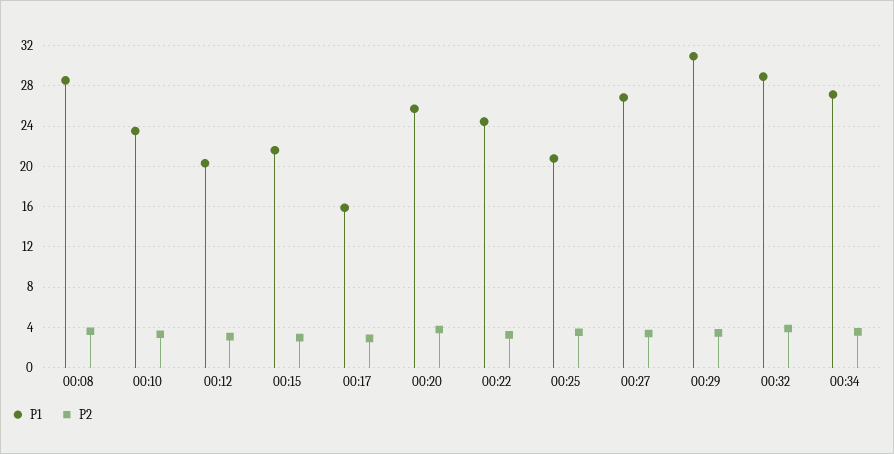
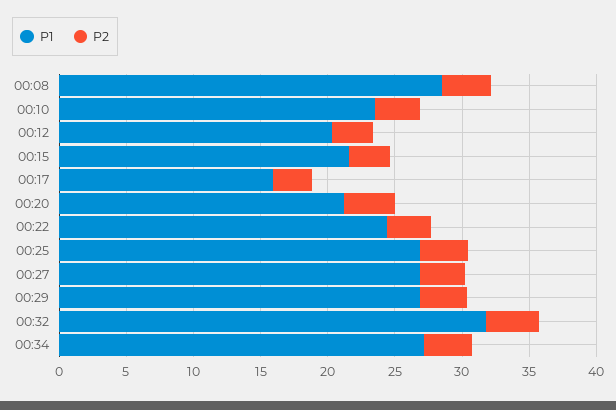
P1, 00:20: 26 -> 21
P1, 00:25: 21 -> 27
P1, 00:29: 31 -> 27
P1, 00:32: 29 -> 32

